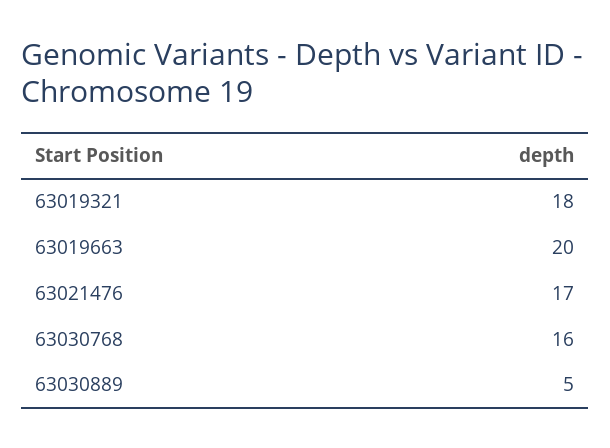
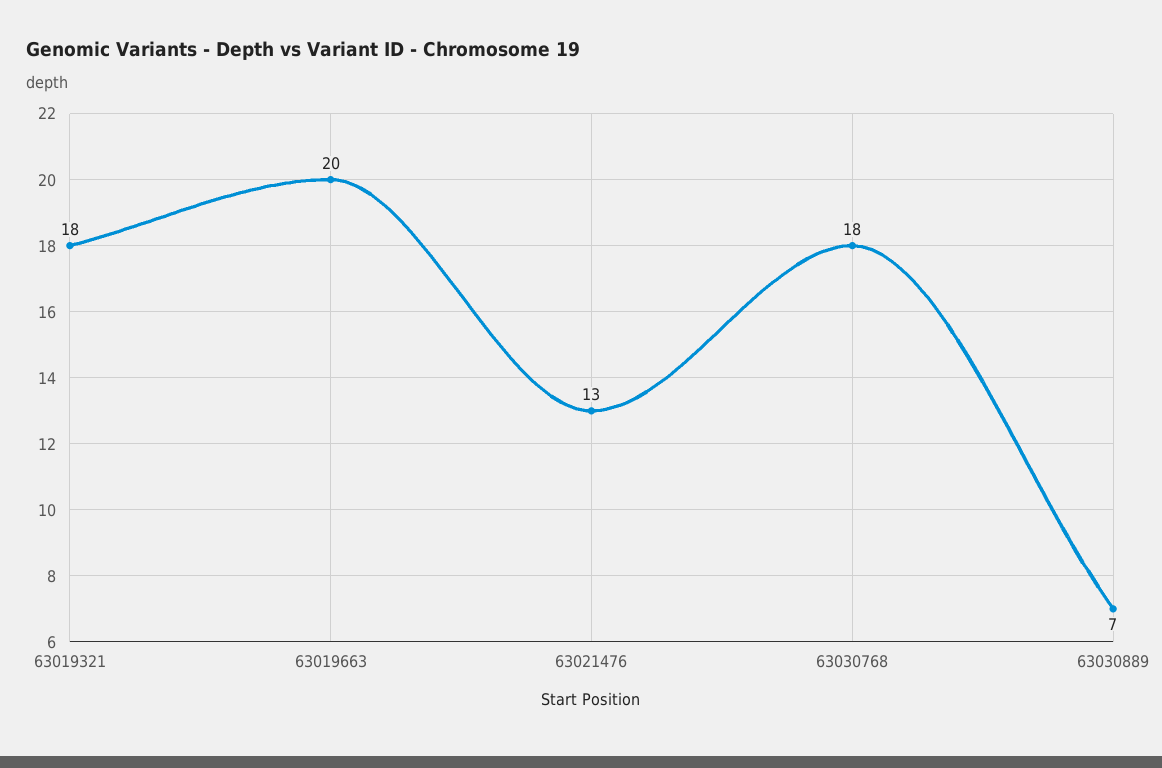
63021476: 17 -> 13
63030768: 16 -> 18
63030889: 5 -> 7

